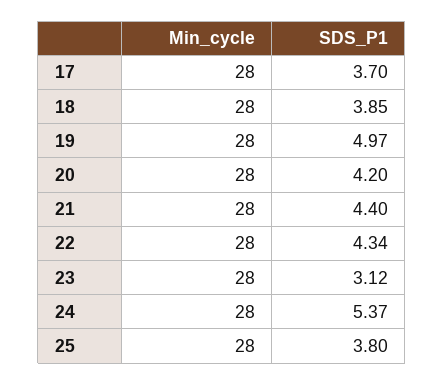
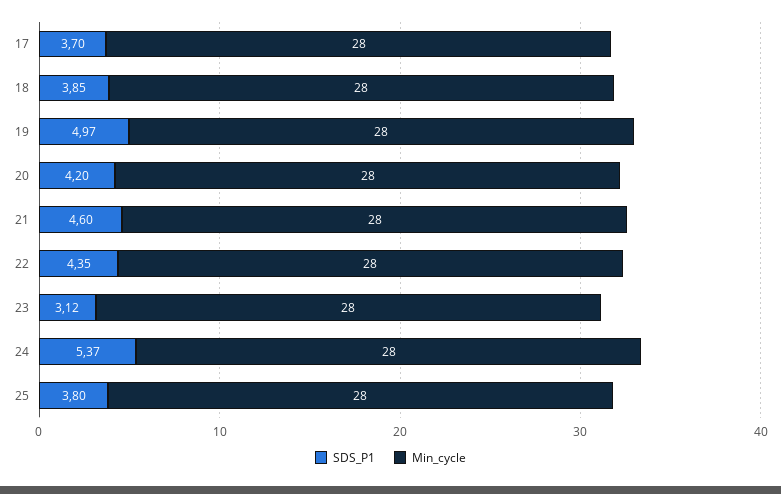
SDS_P1, 21: 4.4 -> 4.6
SDS_P1, 22: 4.34 -> 4.35

